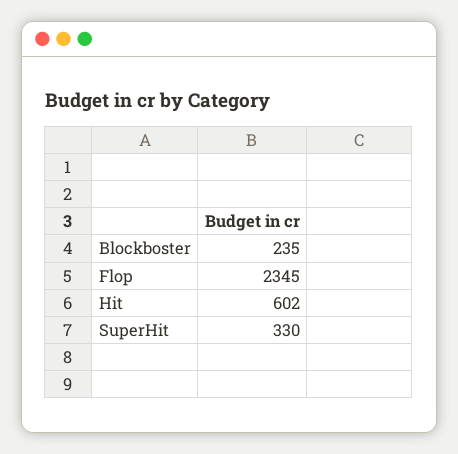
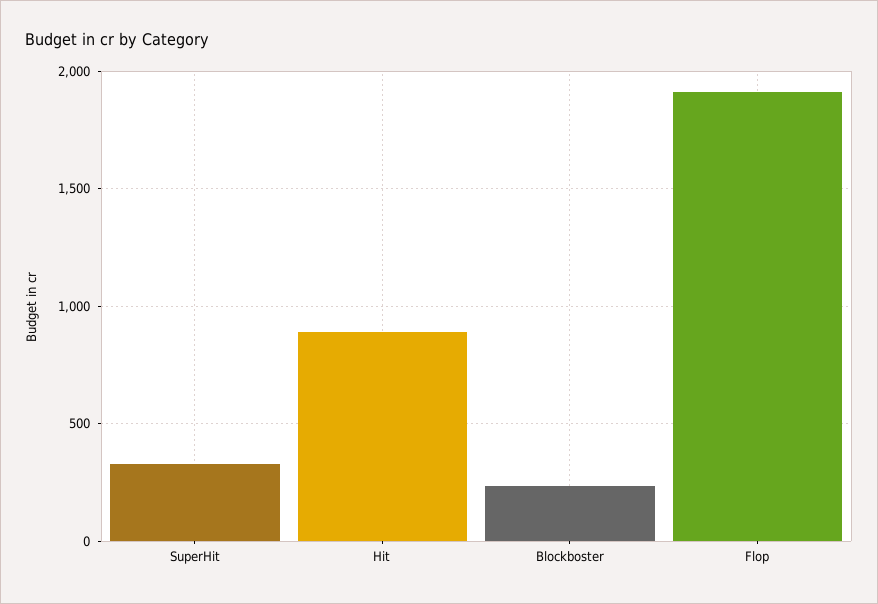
Flop: 2345 -> 1900
Hit: 602 -> 900

